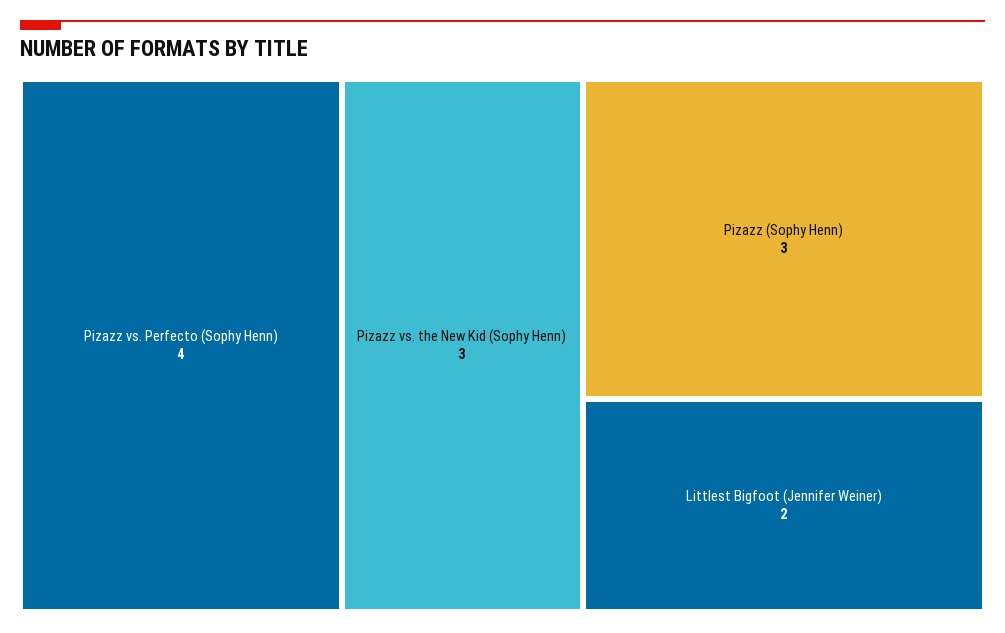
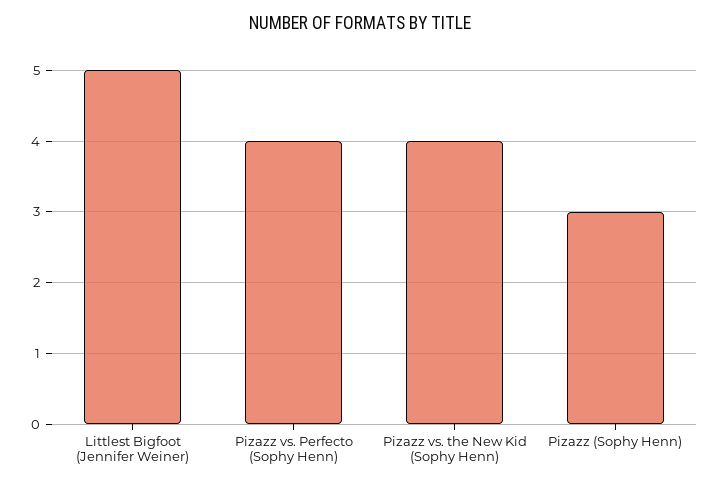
Pizazz vs. the New Kid (Sophy Henn): 3 -> 4
Littlest Bigfoot (Jennifer Weiner): 2 -> 5

